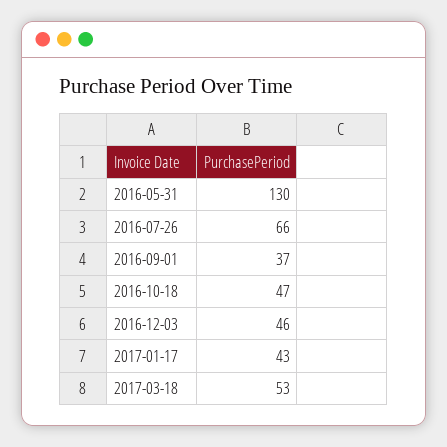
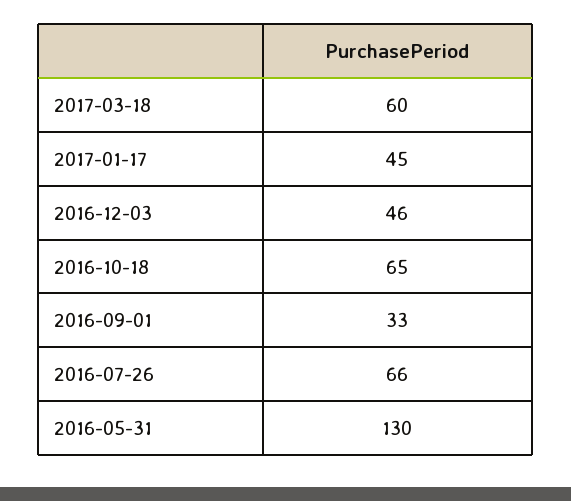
2016-09-01: 37 -> 33
2016-10-18: 47 -> 65
2017-01-17: 43 -> 45
2017-03-18: 53 -> 60

